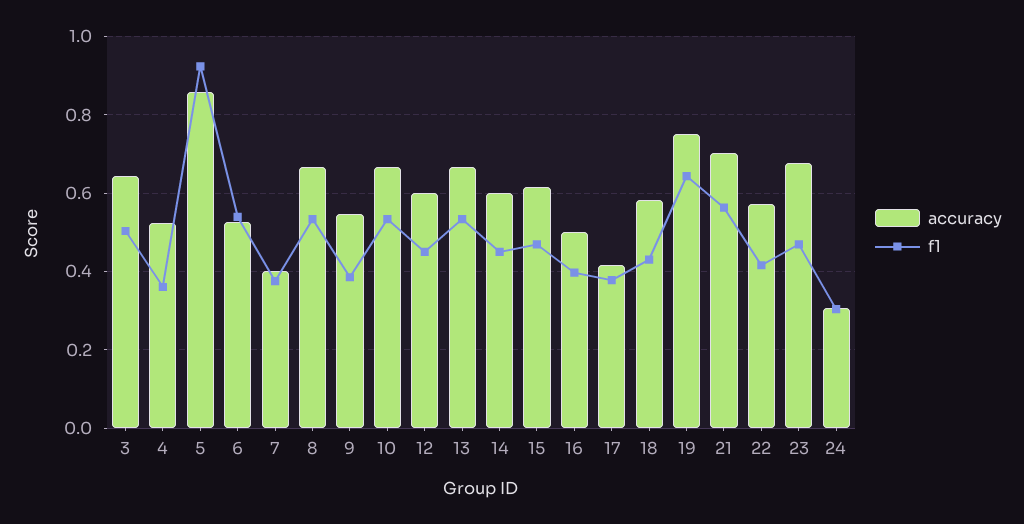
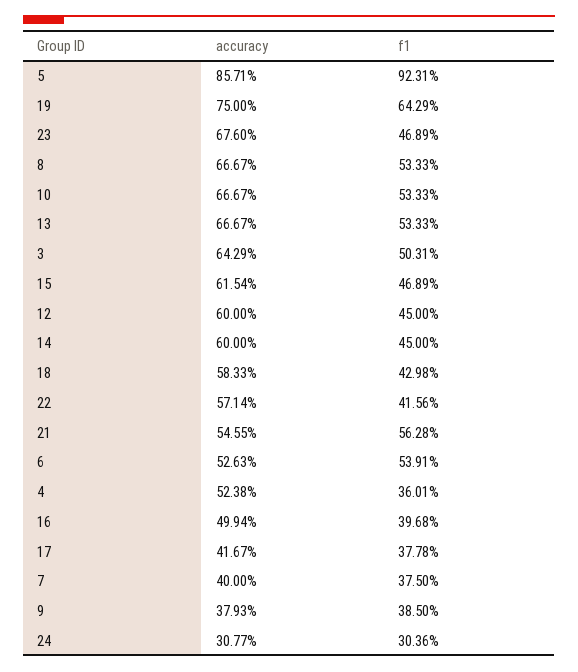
accuracy, 9: 0.54 -> 0.3793
accuracy, 21: 0.7 -> 0.5455

